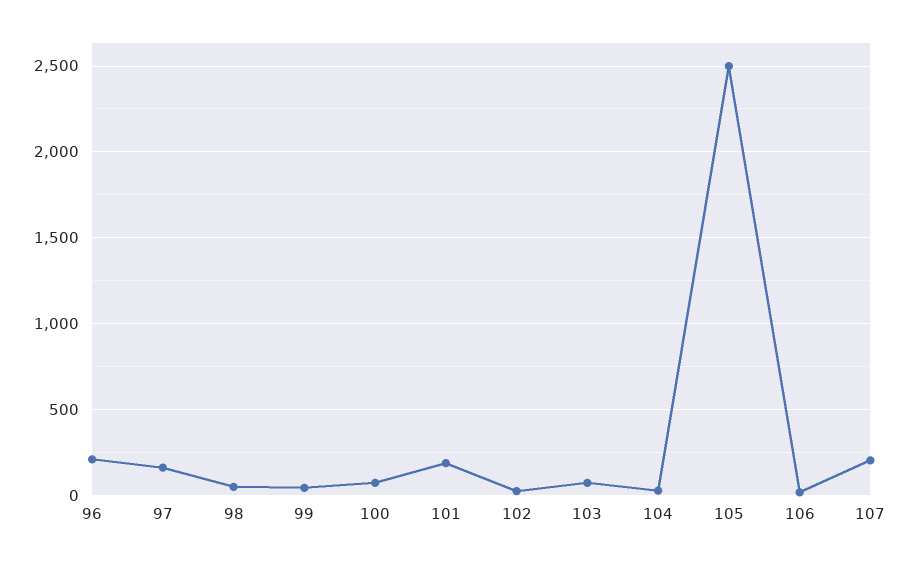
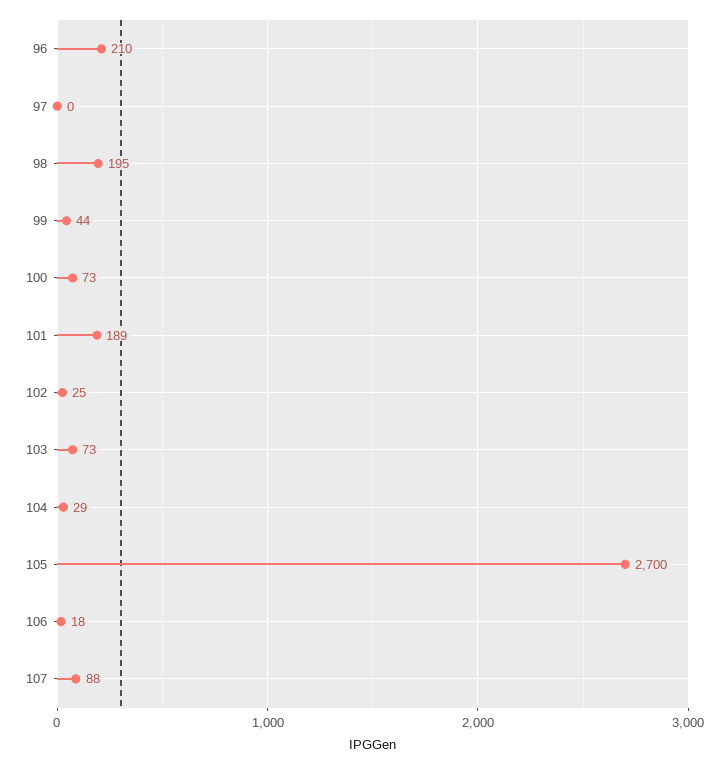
97: 150 -> 0
98: 50 -> 195
105: 2500 -> 2700
107: 200 -> 88

